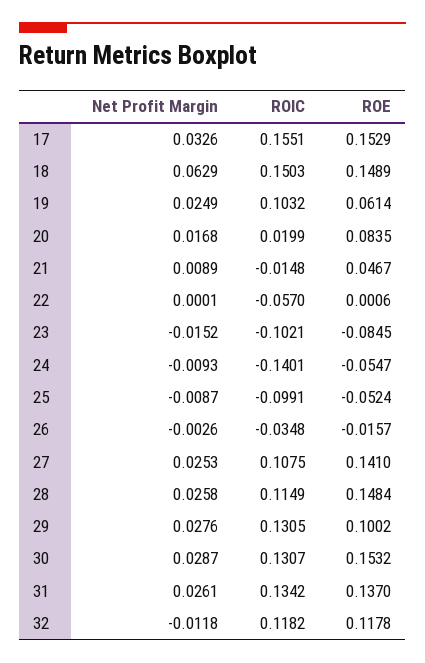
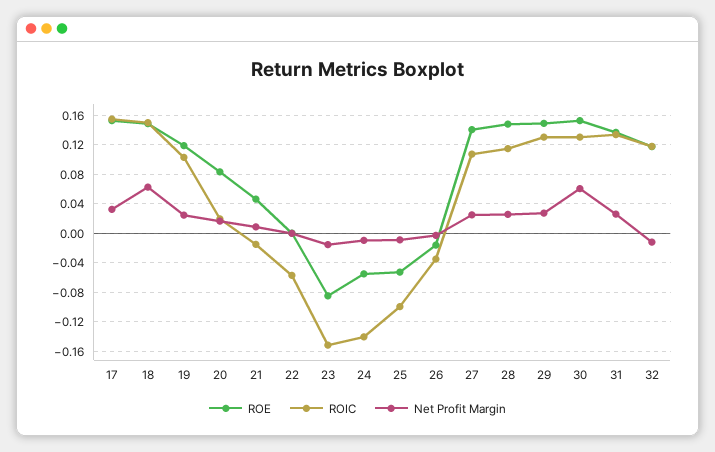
ROE, 19: 0.0614 -> 0.12
ROIC, 23: -0.1021 -> -0.15
ROE, 29: 0.1002 -> 0.15
Net Profit Margin, 30: 0.0287 -> 0.06

